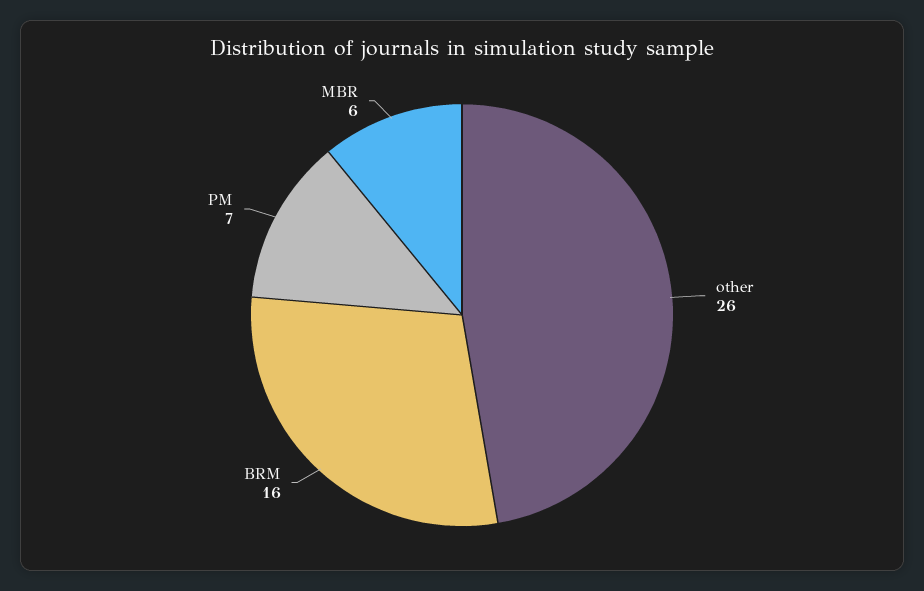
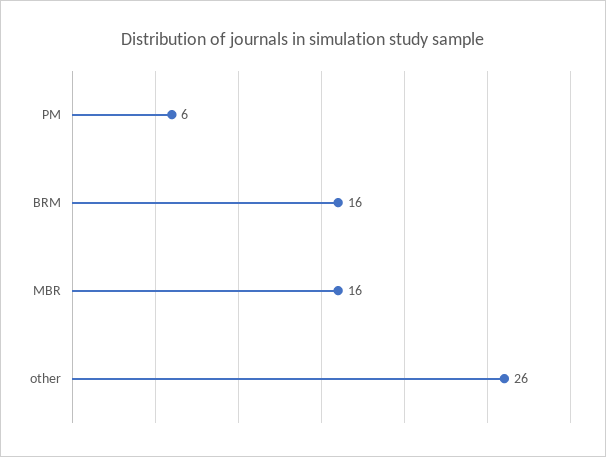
PM: 7 -> 6
MBR: 6 -> 16

